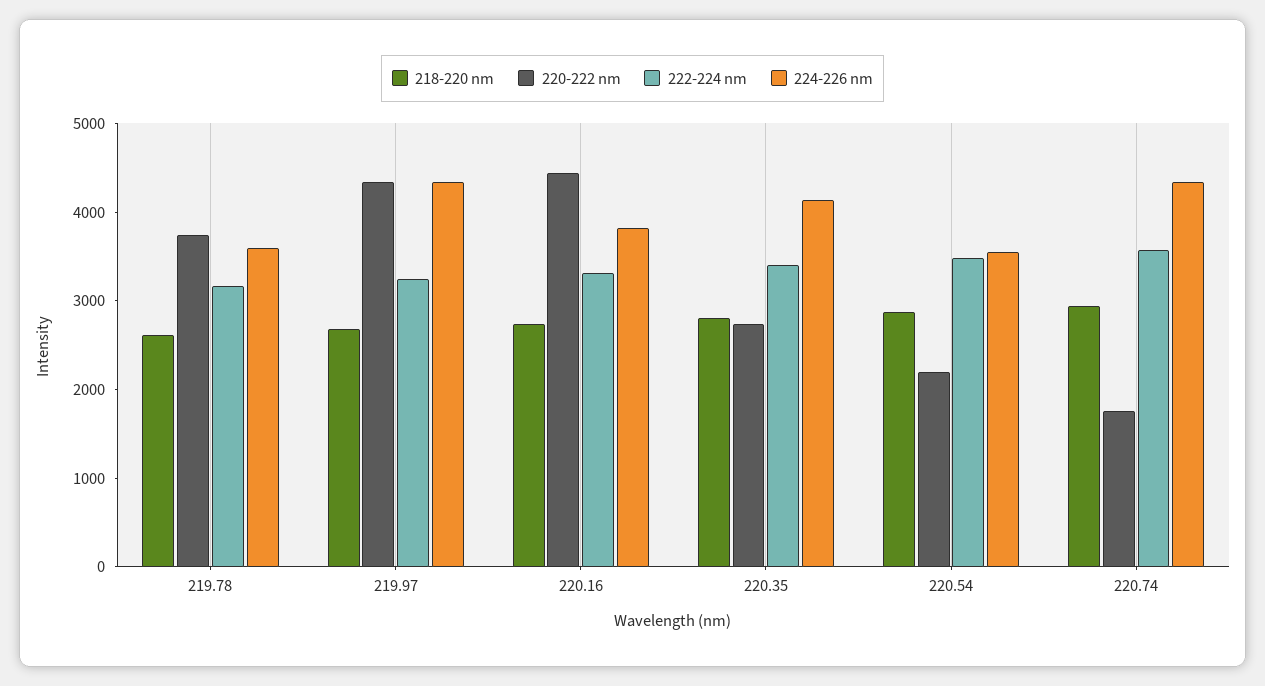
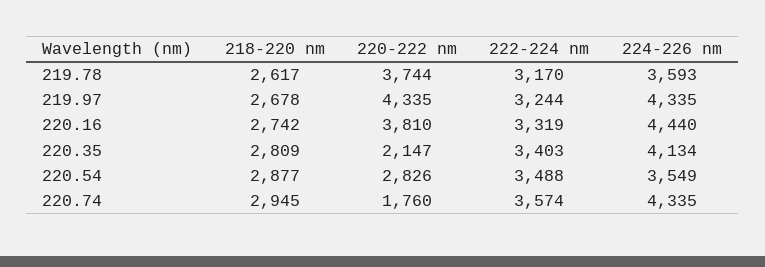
220-222 nm, 220.16: 4400 -> 3810
224-226 nm, 220.16: 3800 -> 4440
220-222 nm, 220.35: 2800 -> 2147
220-222 nm, 220.54: 2200 -> 2826

